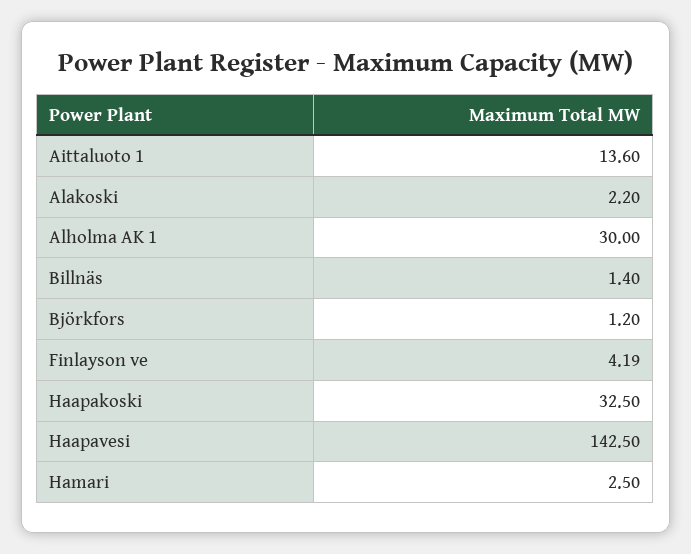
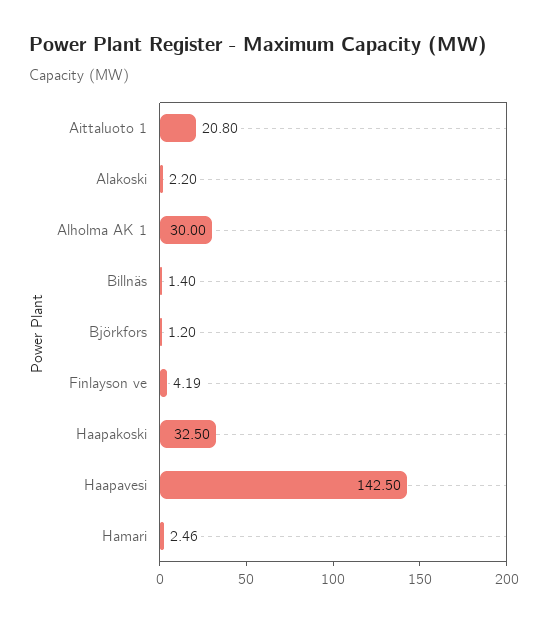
Aittaluoto 1: 13.6 -> 20.8
Hamari: 2.5 -> 2.46

